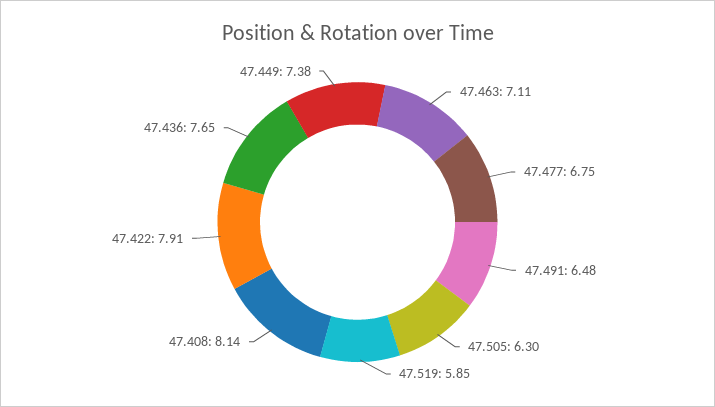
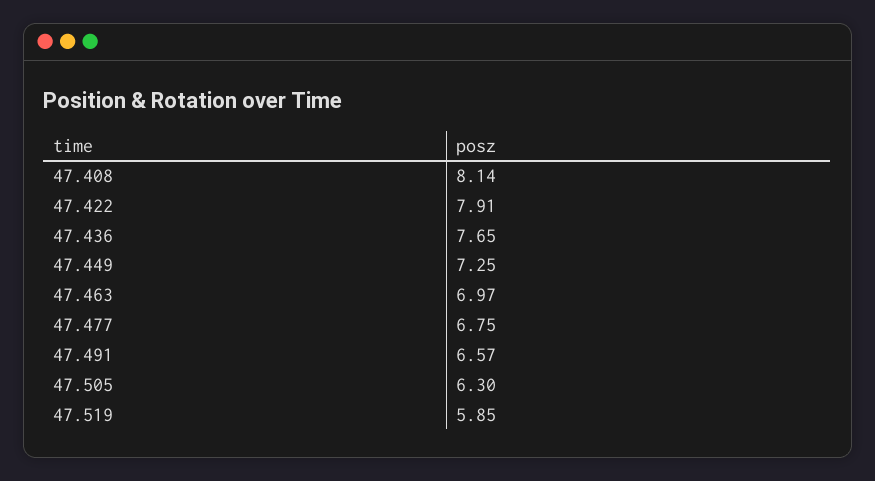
47.463: 7.11 -> 6.97
47.491: 6.48 -> 6.57
47.449: 7.38 -> 7.25

